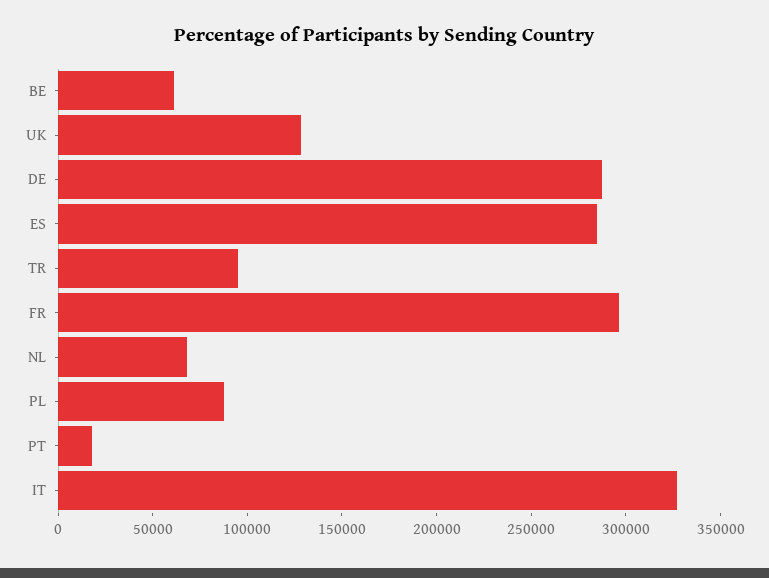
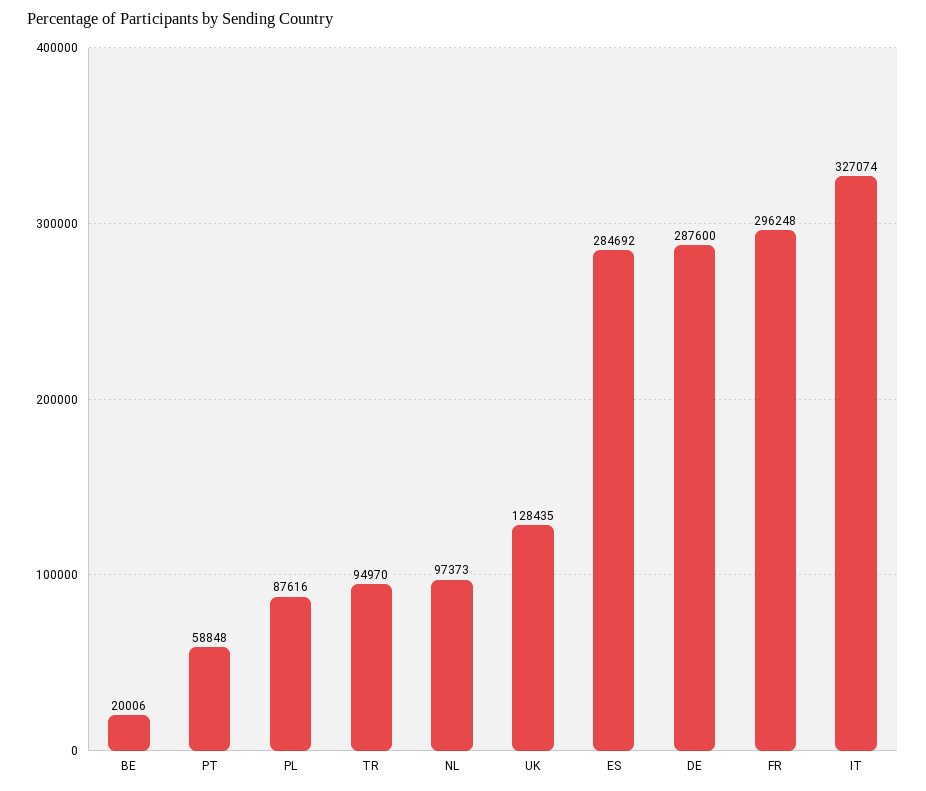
BE: 60000 -> 20006
NL: 70000 -> 97373
PT: 20000 -> 58848

